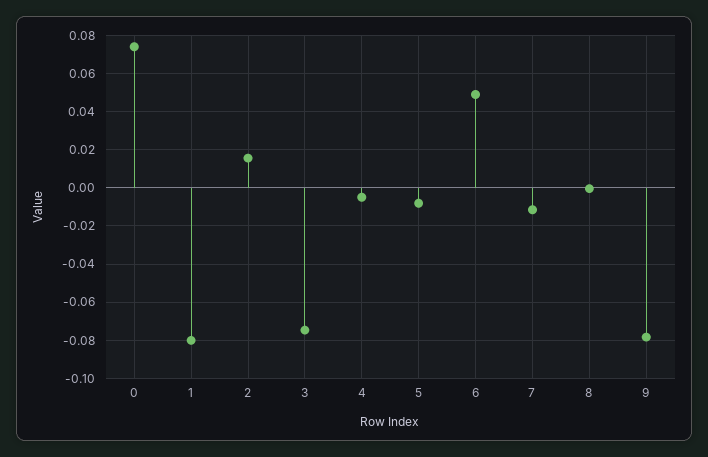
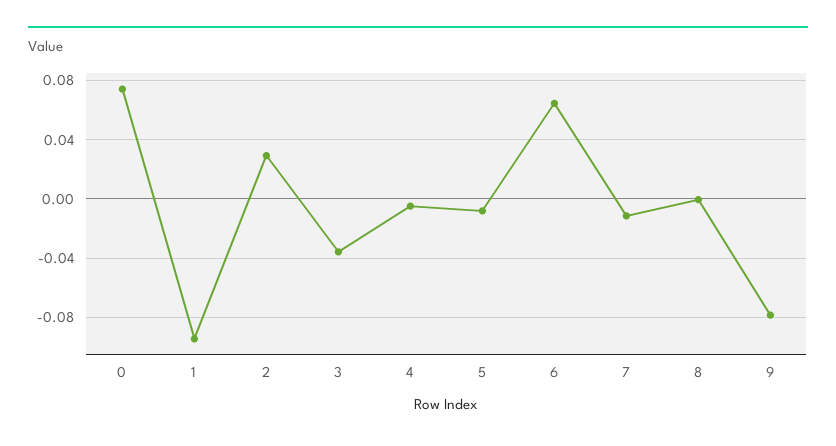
1: -0.08 -> -0.095
2: 0.015 -> 0.03
3: -0.075 -> -0.035
6: 0.05 -> 0.065

